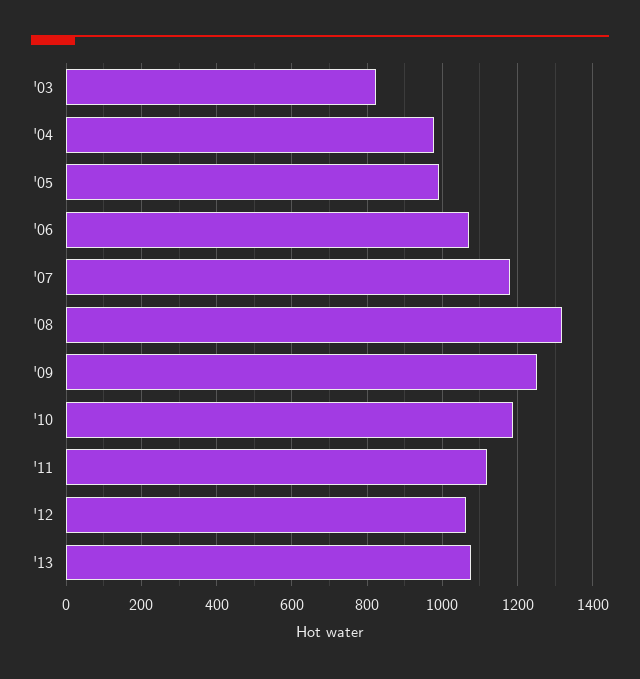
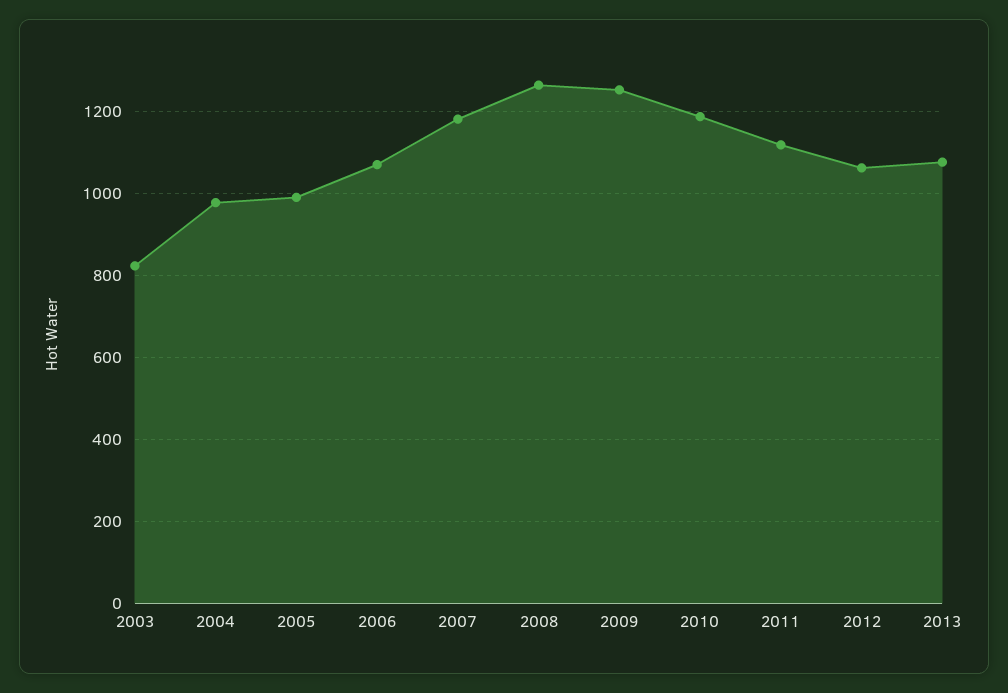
'08: 1320 -> 1260

